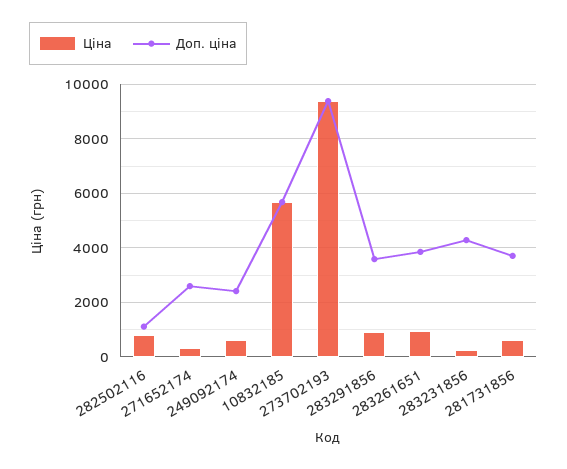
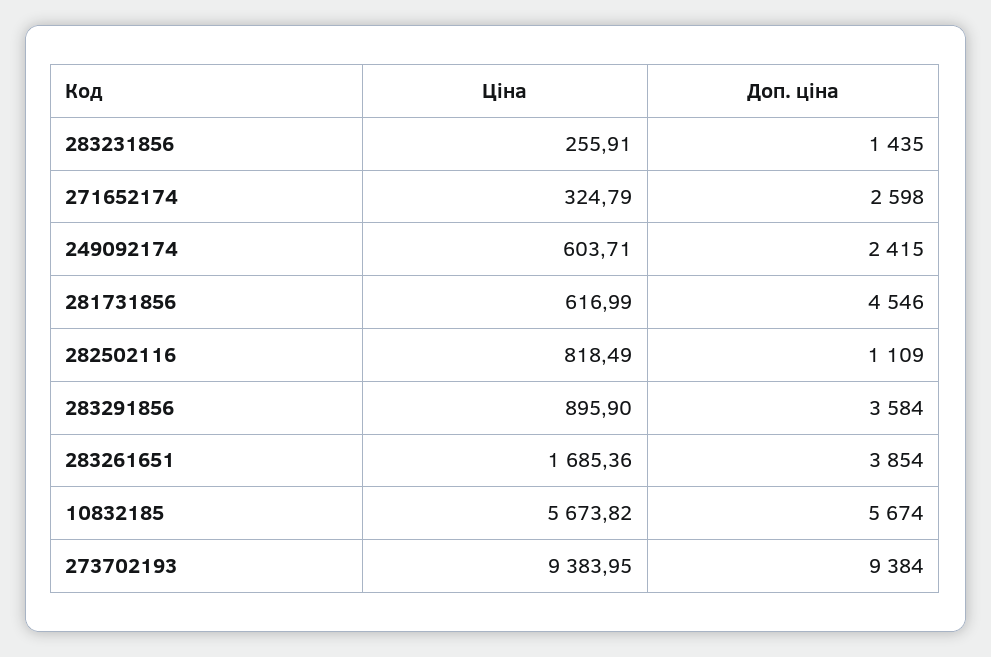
Ціна, 283261651: 1000 -> 1685.36
Доп. ціна, 283231856: 4250 -> 1435
Доп. ціна, 281731856: 3750 -> 4546

